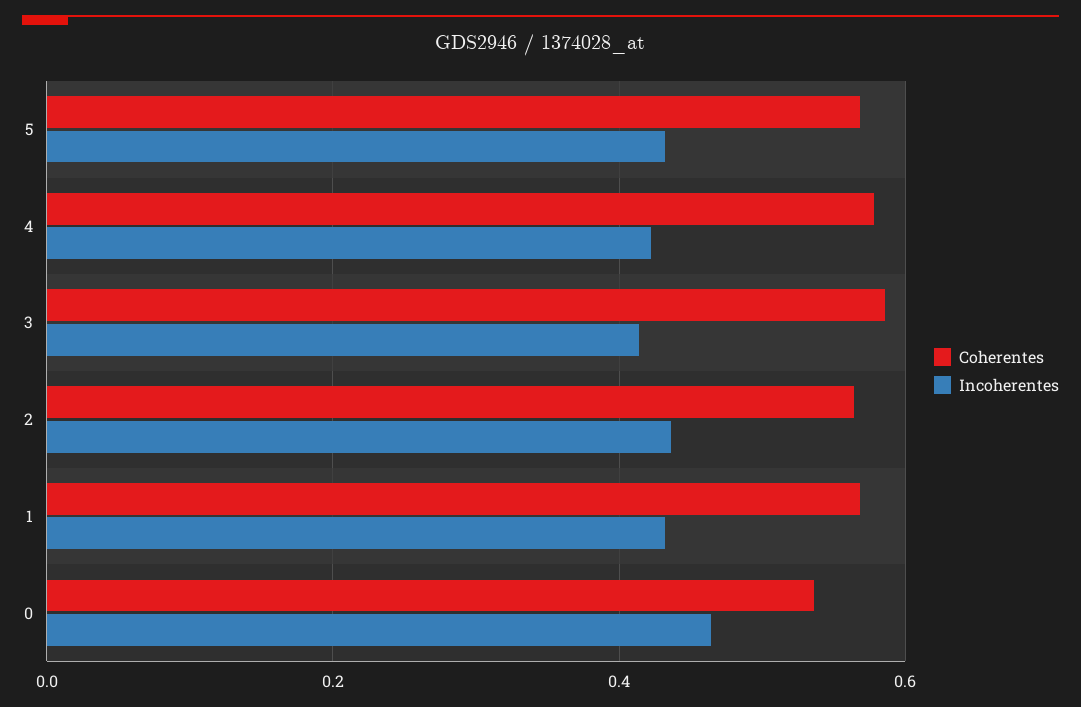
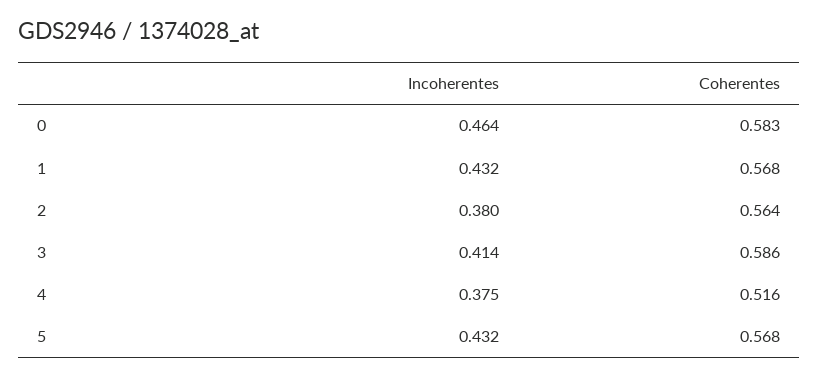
Coherentes, 4: 0.58 -> 0.516
Incoherentes, 4: 0.42 -> 0.375
Incoherentes, 2: 0.44 -> 0.38
Coherentes, 0: 0.54 -> 0.583

